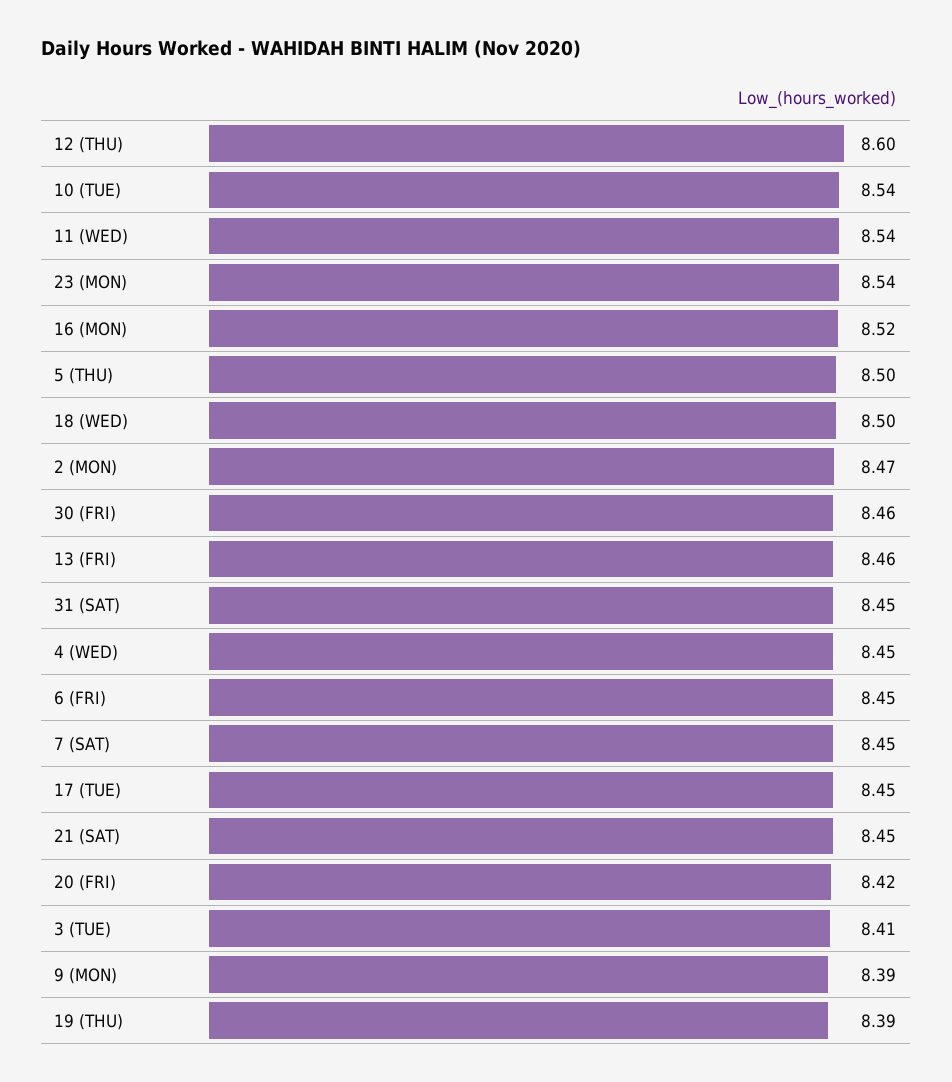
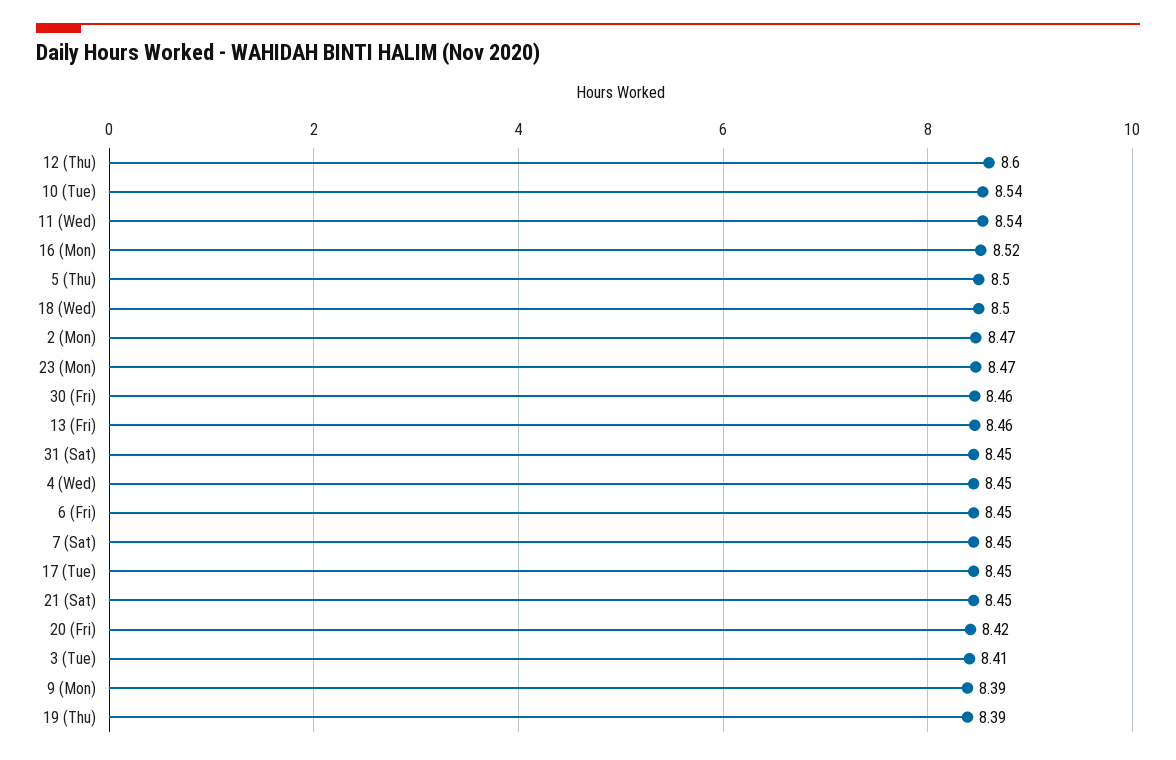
23 (MON): 8.54 -> 8.47

